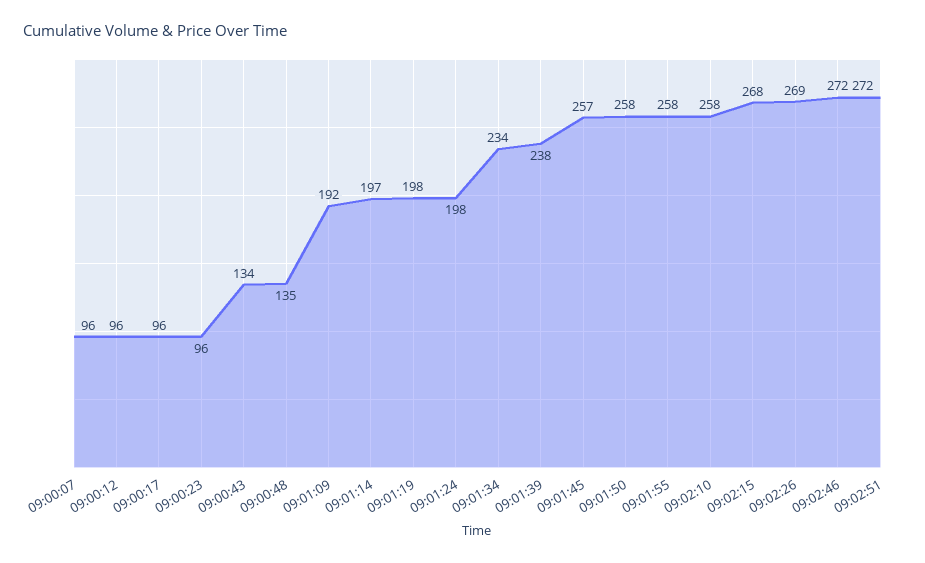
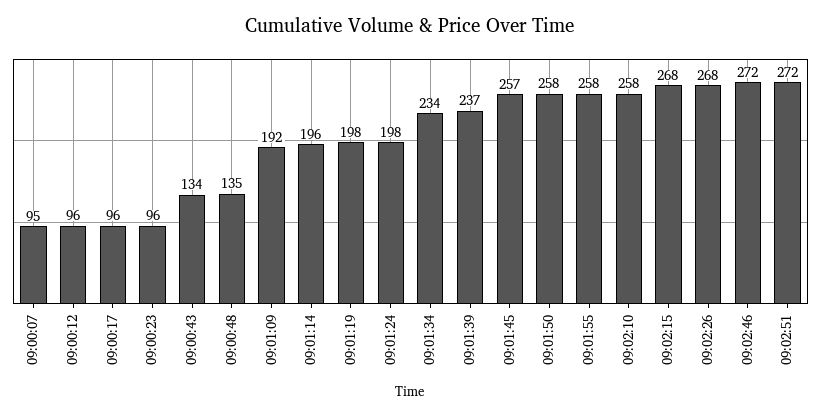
09:00:07: 96 -> 95
09:01:14: 197 -> 196
09:01:39: 238 -> 237
09:02:26: 269 -> 268

